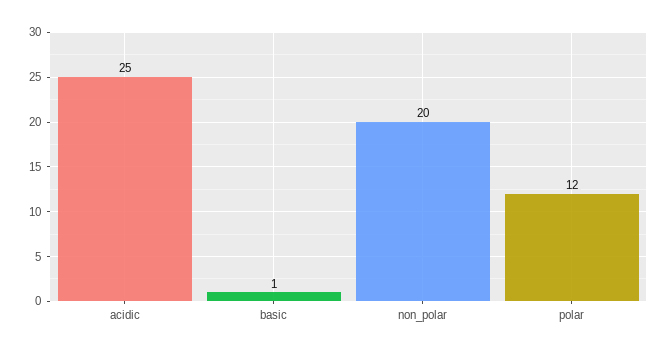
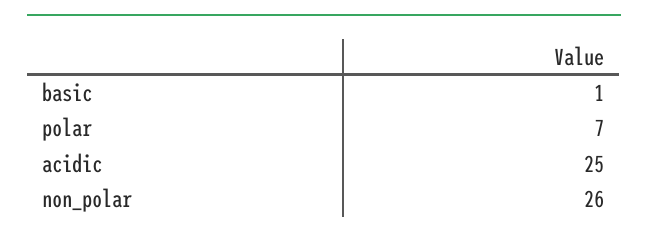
non_polar: 20 -> 26
polar: 12 -> 7

